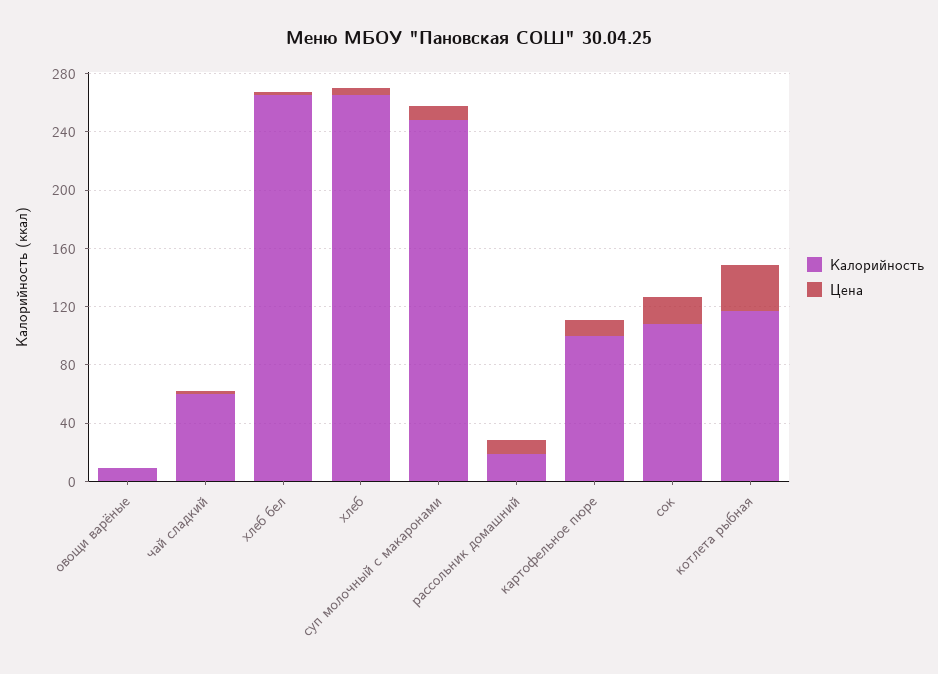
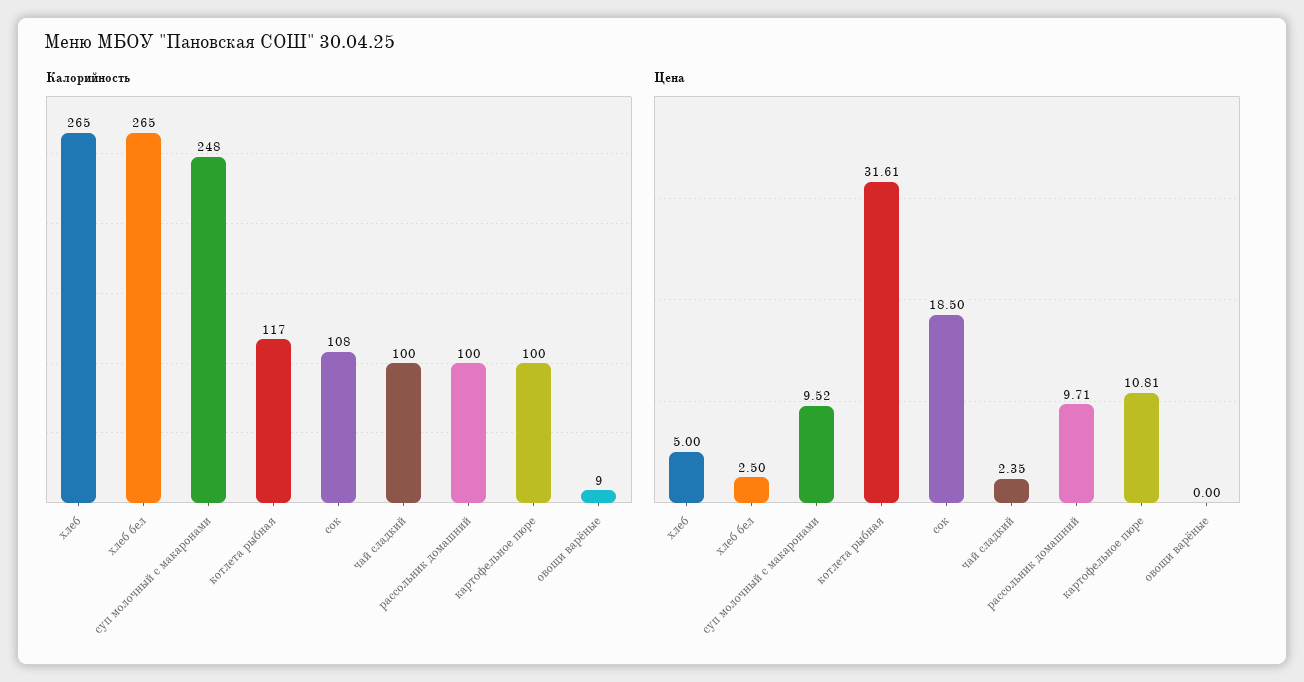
Калорийность, чай сладкий: 60 -> 100
Калорийность, рассольник домашний: 20 -> 100

